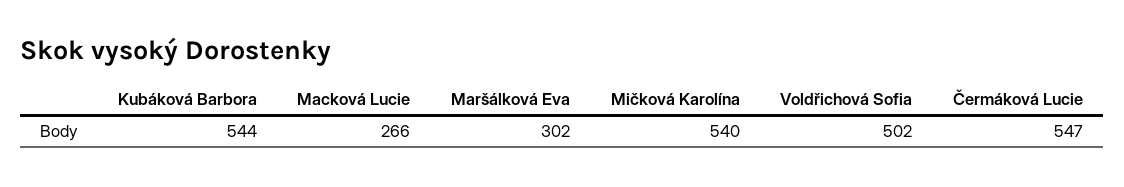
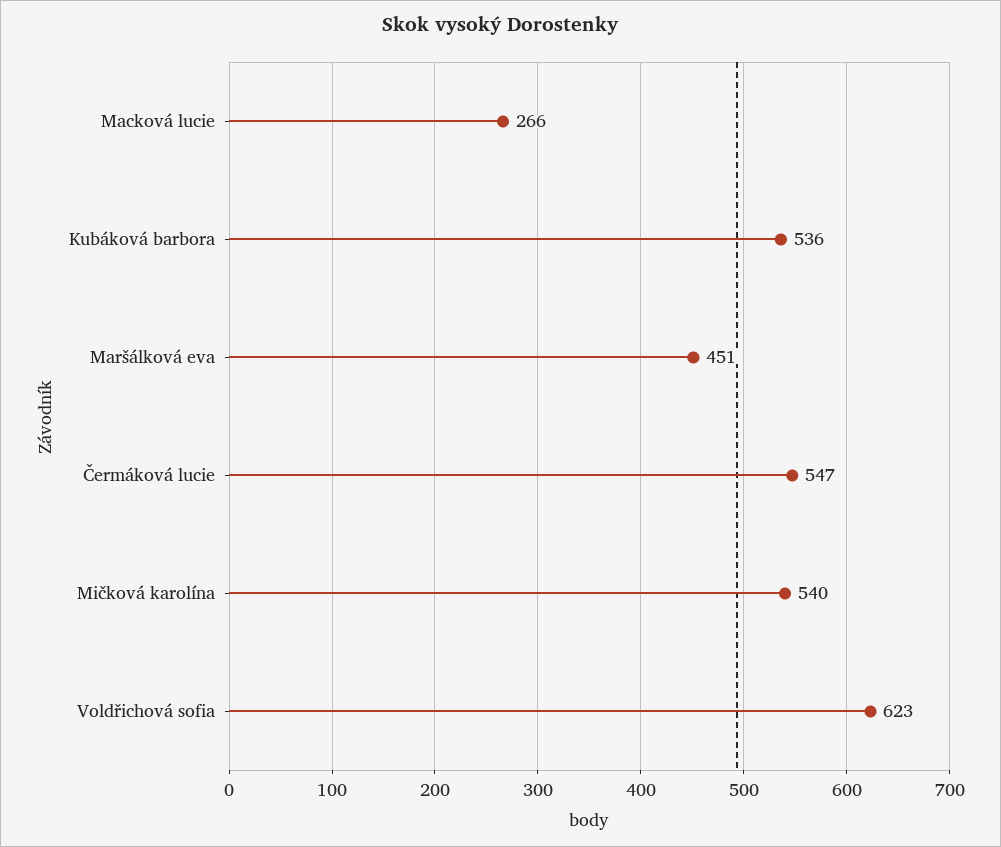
Kubáková Barbora: 544 -> 536
Maršálková Eva: 302 -> 451
Voldřichová Sofia: 502 -> 623

